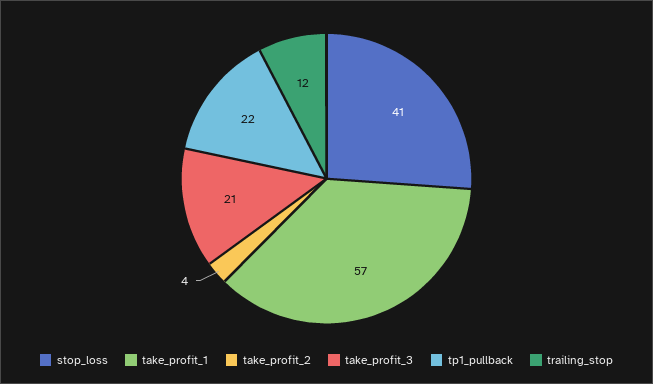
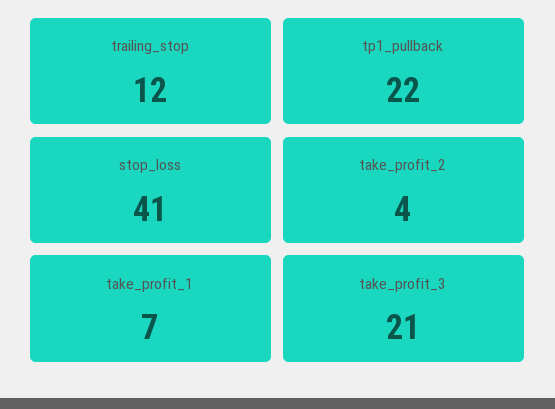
take_profit_1: 57 -> 7

